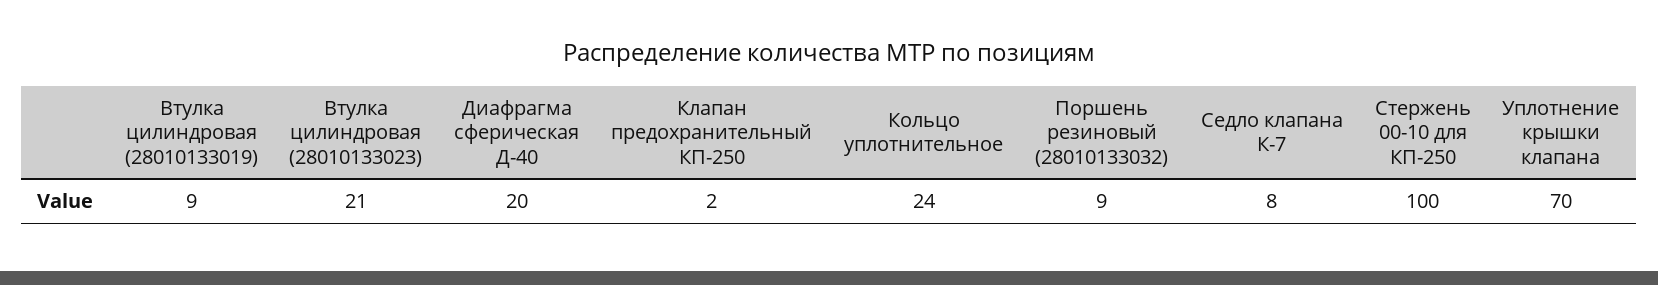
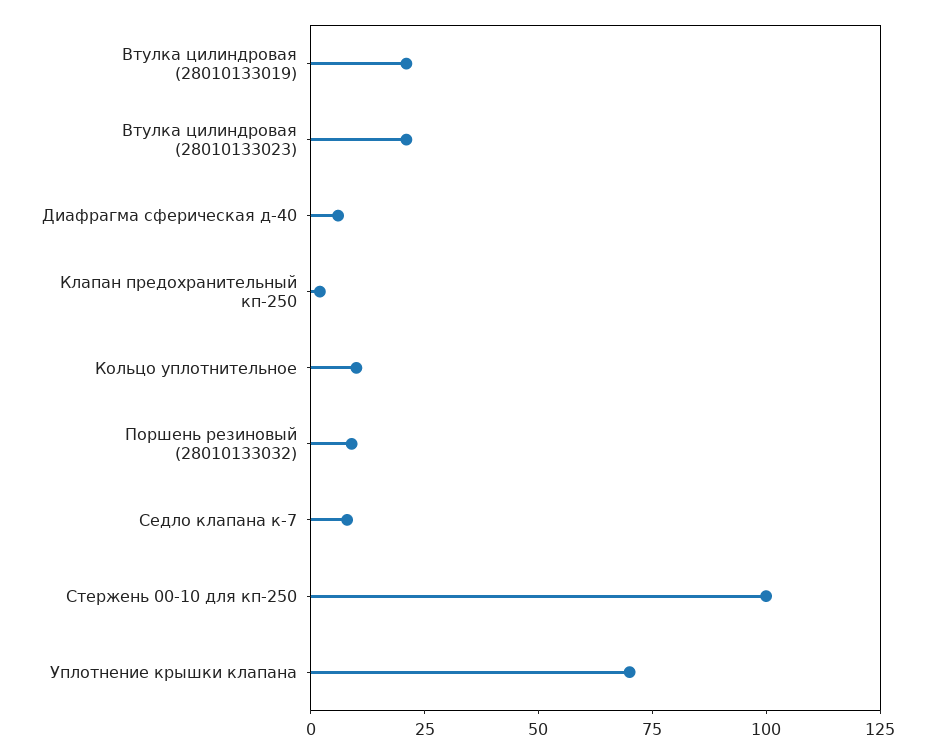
Втулка цилиндровая (28010133019): 9 -> 20
Диафрагма сферическая Д-40: 20 -> 5
Кольцо уплотнительное: 24 -> 10

